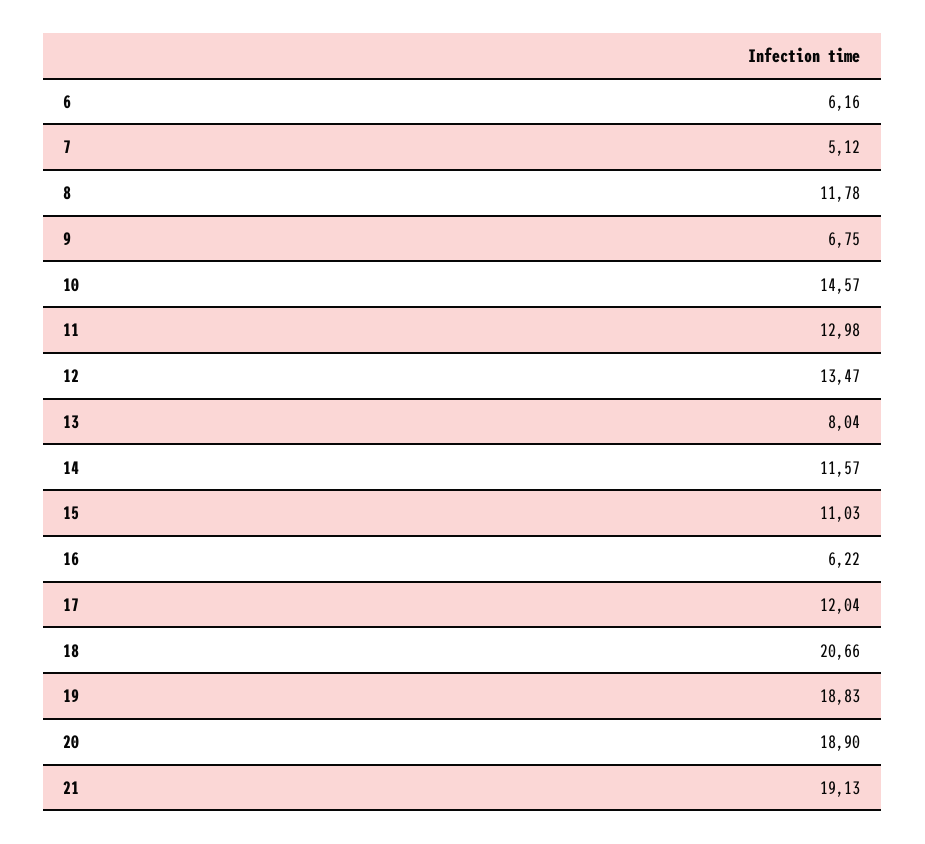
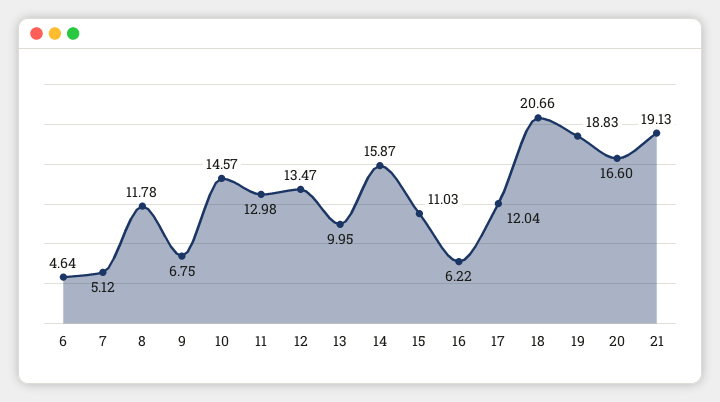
6: 6.16 -> 4.64
13: 8.04 -> 9.95
14: 11.57 -> 15.87
20: 18.9 -> 16.6

